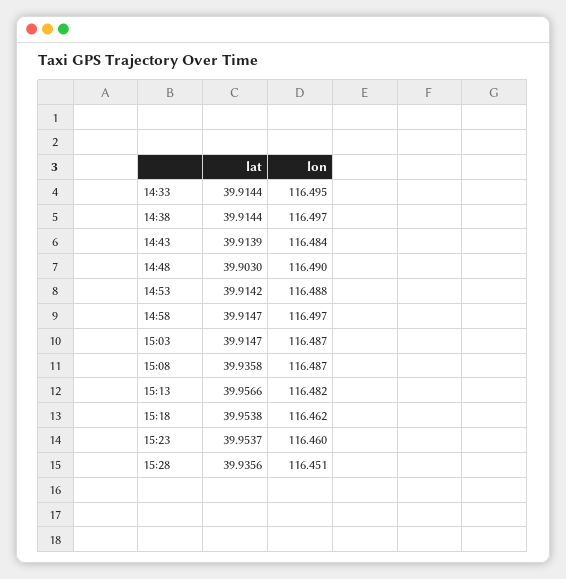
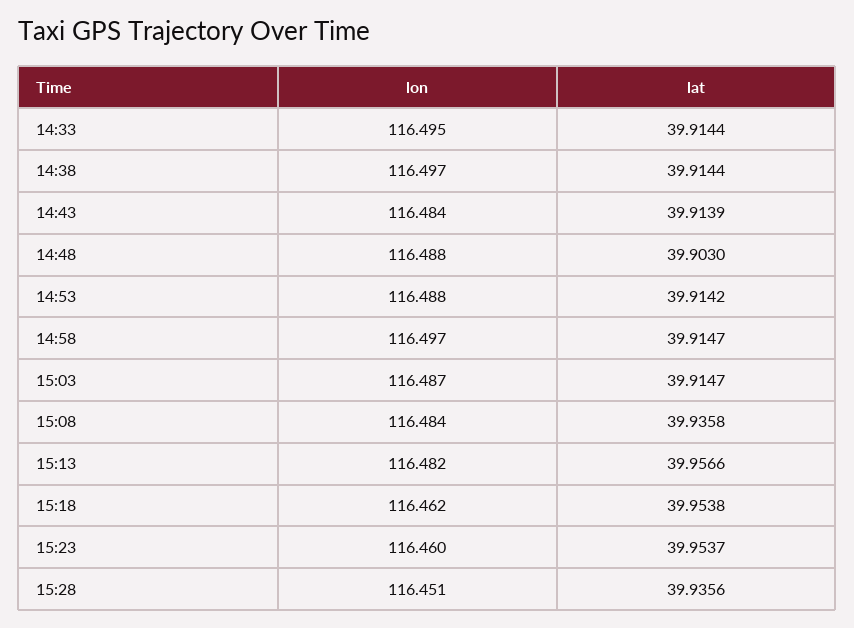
lon, 14:48: 116.49 -> 116.488
lon, 15:08: 116.487 -> 116.484

